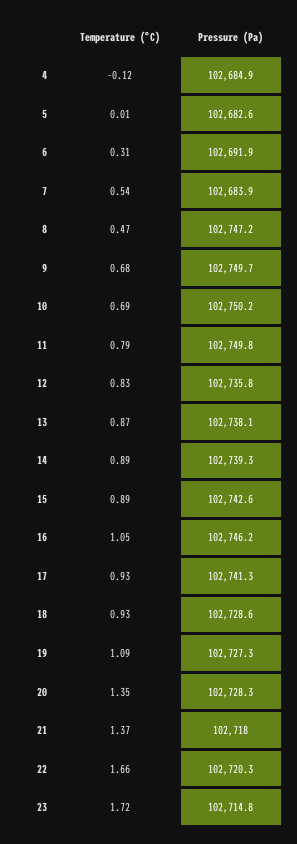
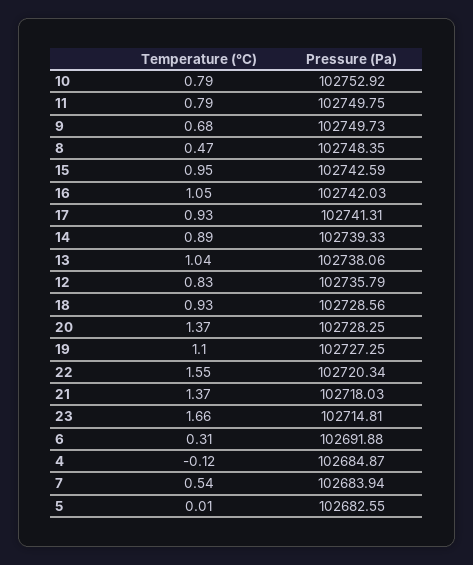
Pressure (Pa), 8: 102747.2 -> 102748.35
Temperature (°C), 10: 0.69 -> 0.79
Pressure (Pa), 10: 102750.2 -> 102752.92
Temperature (°C), 13: 0.87 -> 1.04
Temperature (°C), 15: 0.89 -> 0.95
Pressure (Pa), 16: 102746.2 -> 102742.03
Temperature (°C), 19: 1.09 -> 1.1
Temperature (°C), 20: 1.35 -> 1.37
Temperature (°C), 22: 1.66 -> 1.55
Temperature (°C), 23: 1.72 -> 1.66

